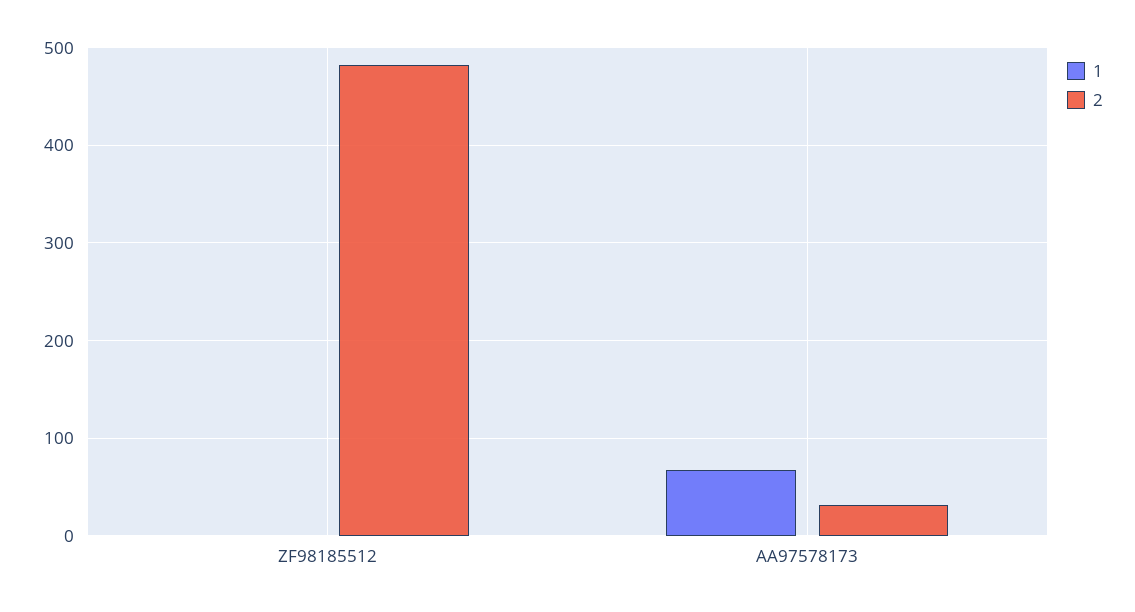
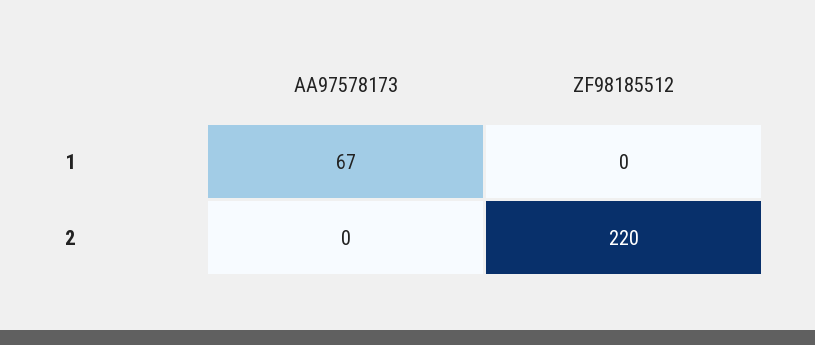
2, ZF98185512: 480 -> 220
2, AA97578173: 30 -> 0

